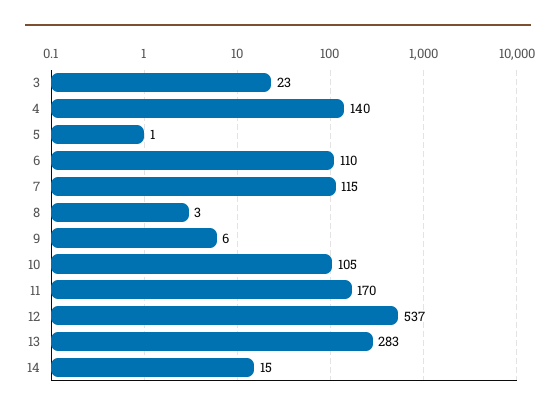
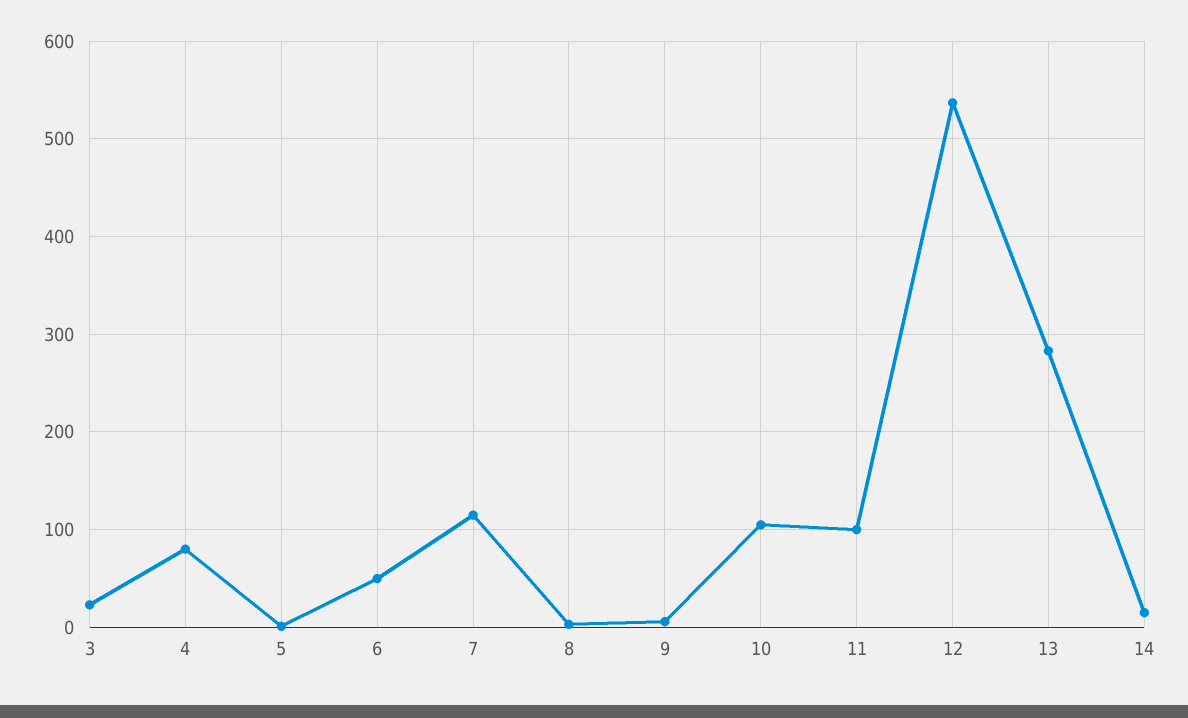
4: 140 -> 80
6: 110 -> 50
11: 170 -> 100

